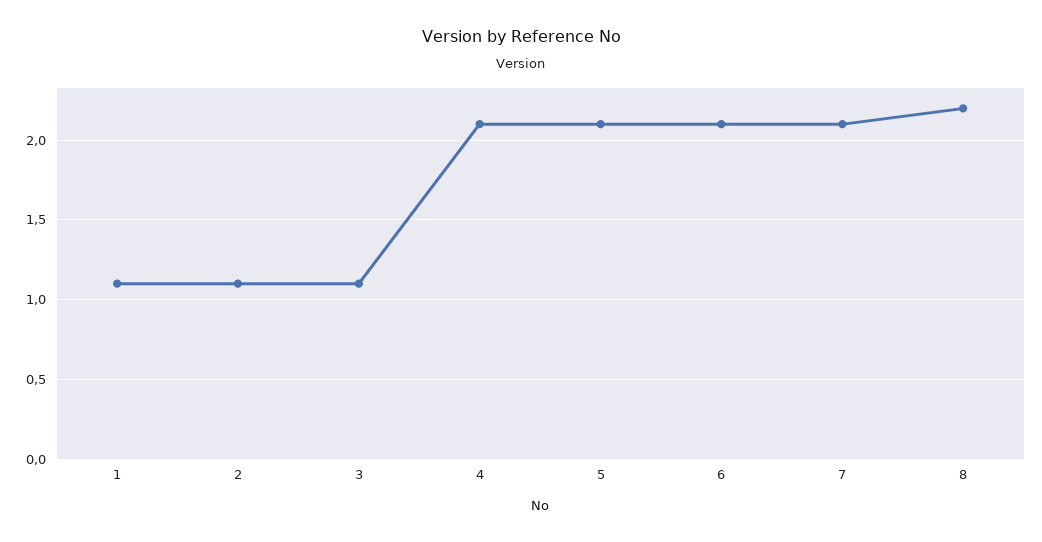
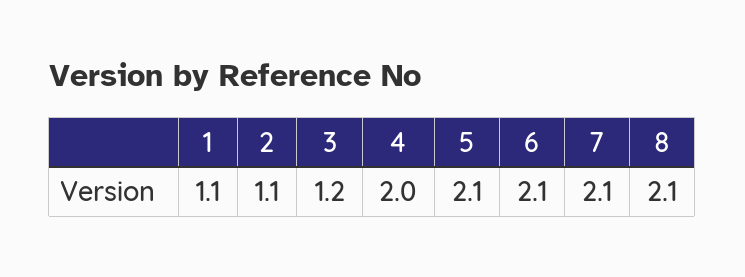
3: 1.1 -> 1.2
4: 2.1 -> 2
8: 2.2 -> 2.1

